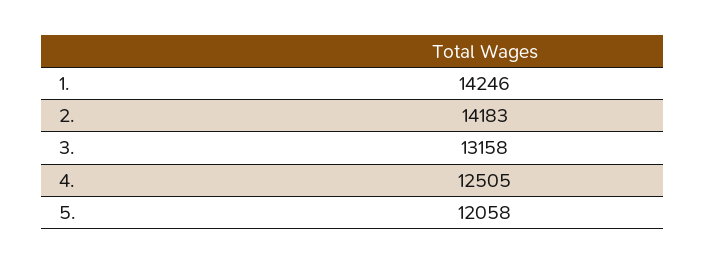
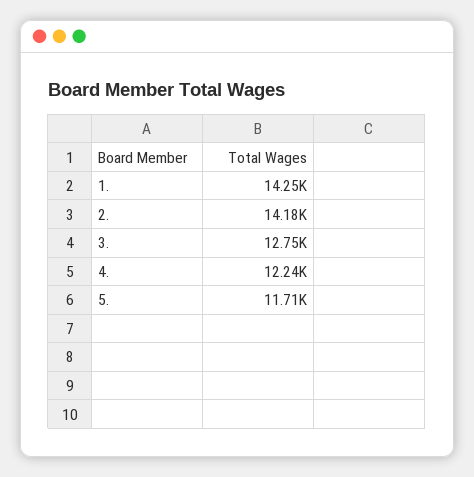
3.: 13158 -> 12750
4.: 12505 -> 12240
5.: 12058 -> 11710

